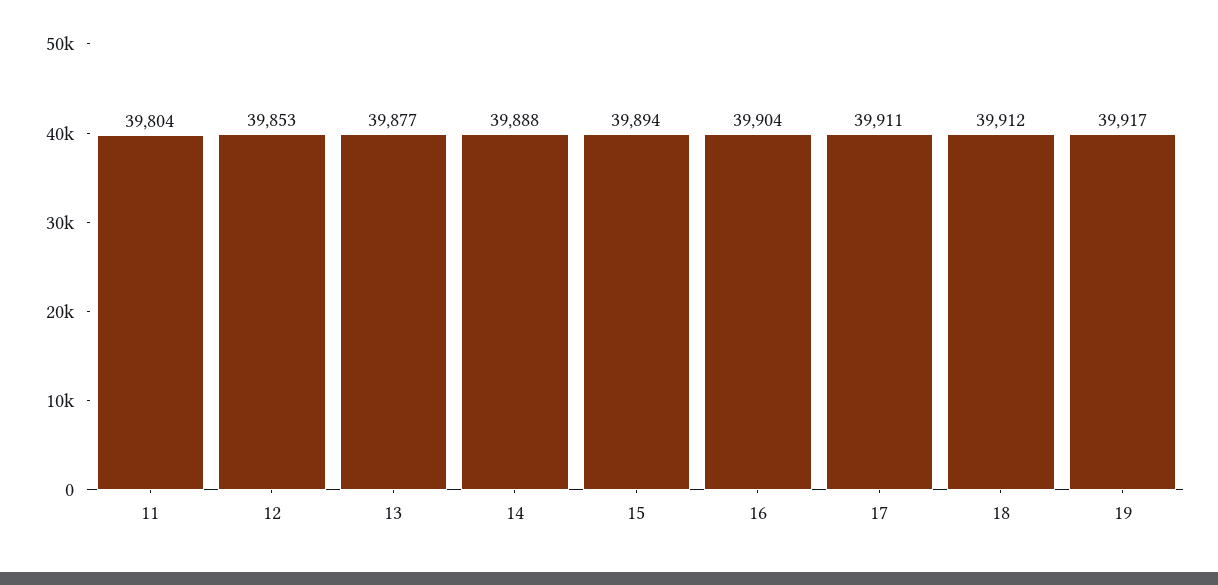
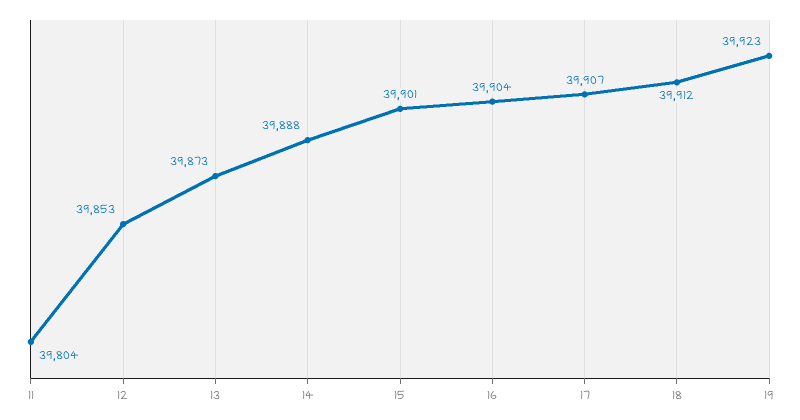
13: 39877 -> 39873
15: 39894 -> 39901
17: 39911 -> 39907
19: 39917 -> 39923

